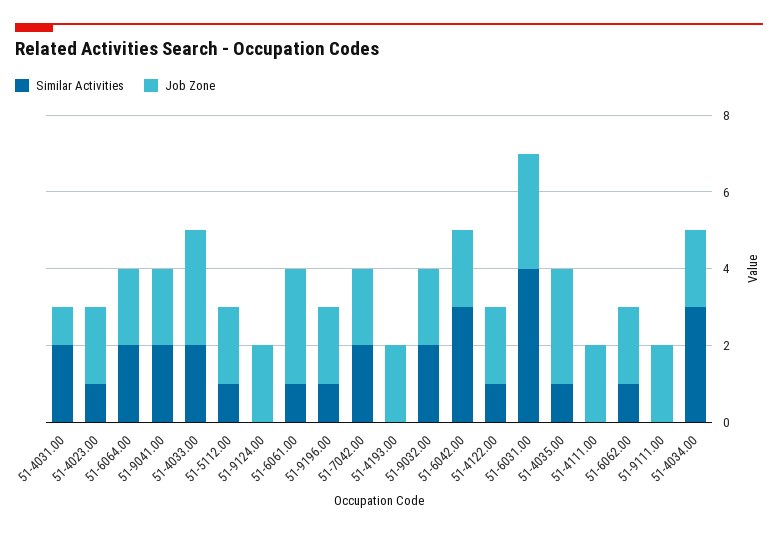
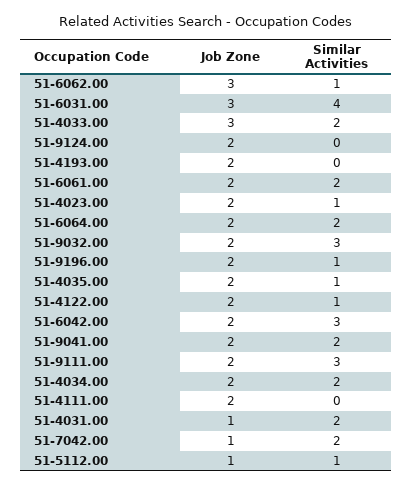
Job Zone, 51-5112.00: 2 -> 1
Similar Activities, 51-6061.00: 1 -> 2
Job Zone, 51-6061.00: 3 -> 2
Job Zone, 51-7042.00: 2 -> 1
Similar Activities, 51-9032.00: 2 -> 3
Job Zone, 51-4035.00: 3 -> 2
Job Zone, 51-6062.00: 2 -> 3
Similar Activities, 51-9111.00: 0 -> 3
Similar Activities, 51-4034.00: 3 -> 2

